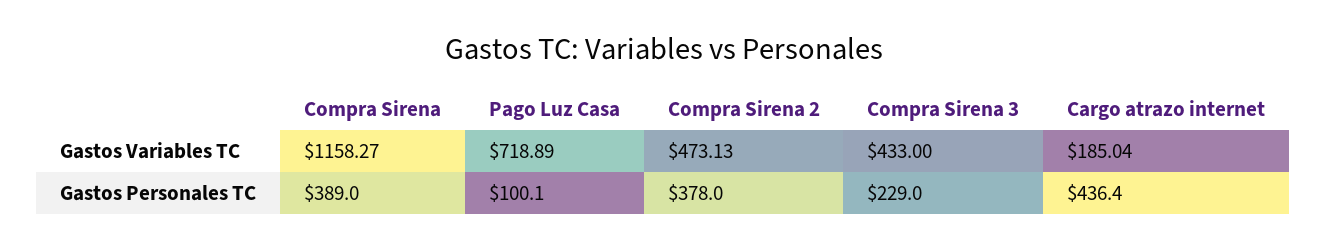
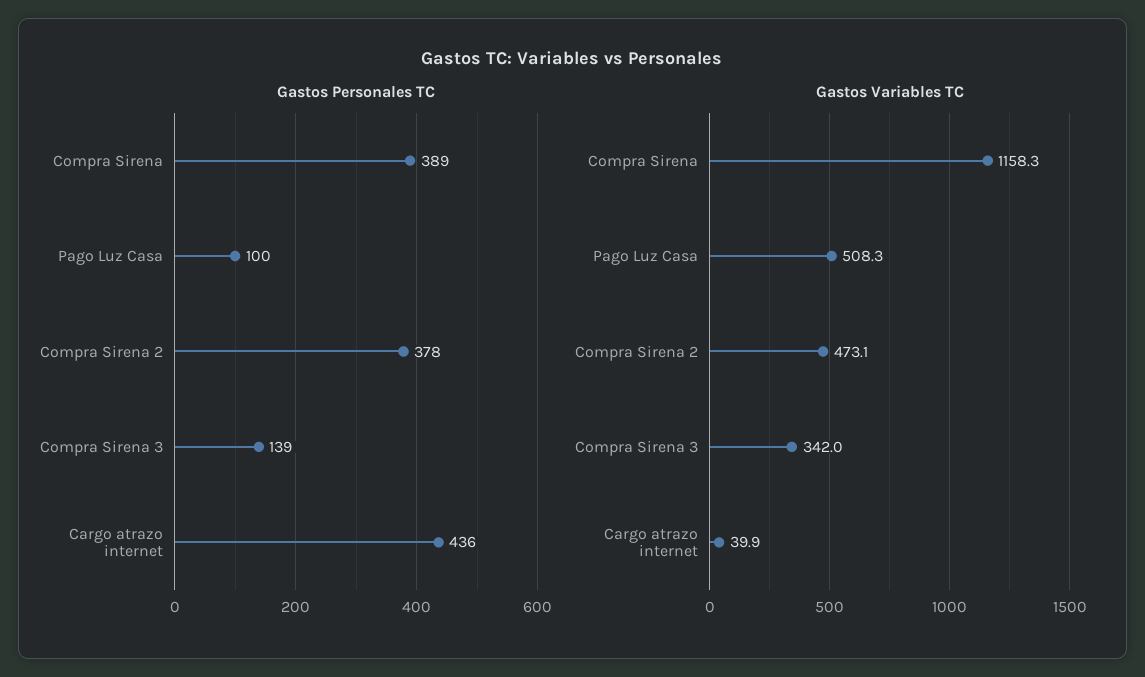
Gastos Variables TC, Pago Luz Casa: 718.89 -> 508.3
Gastos Variables TC, Compra Sirena 3: 433 -> 342
Gastos Variables TC, Cargo atrazo internet: 185.04 -> 39.9
Gastos Personales TC, Compra Sirena 3: 229 -> 139

